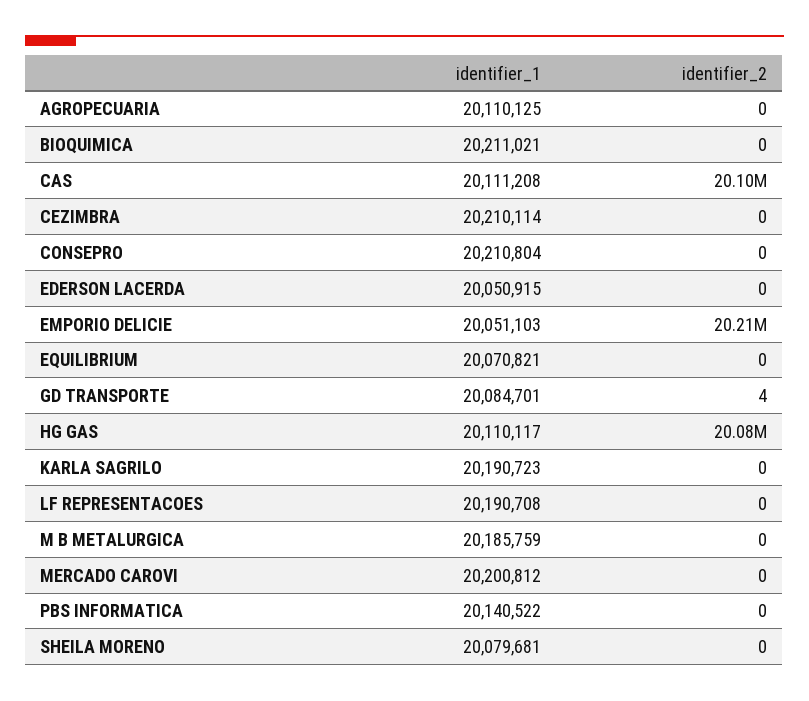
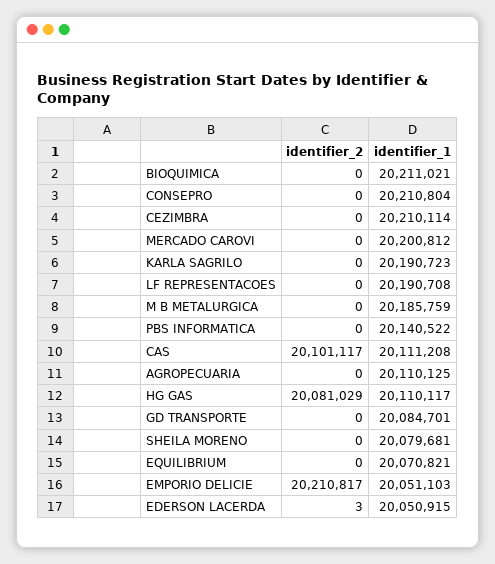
identifier_2, EDERSON LACERDA: 0 -> 3
identifier_2, GD TRANSPORTE: 4 -> 0

